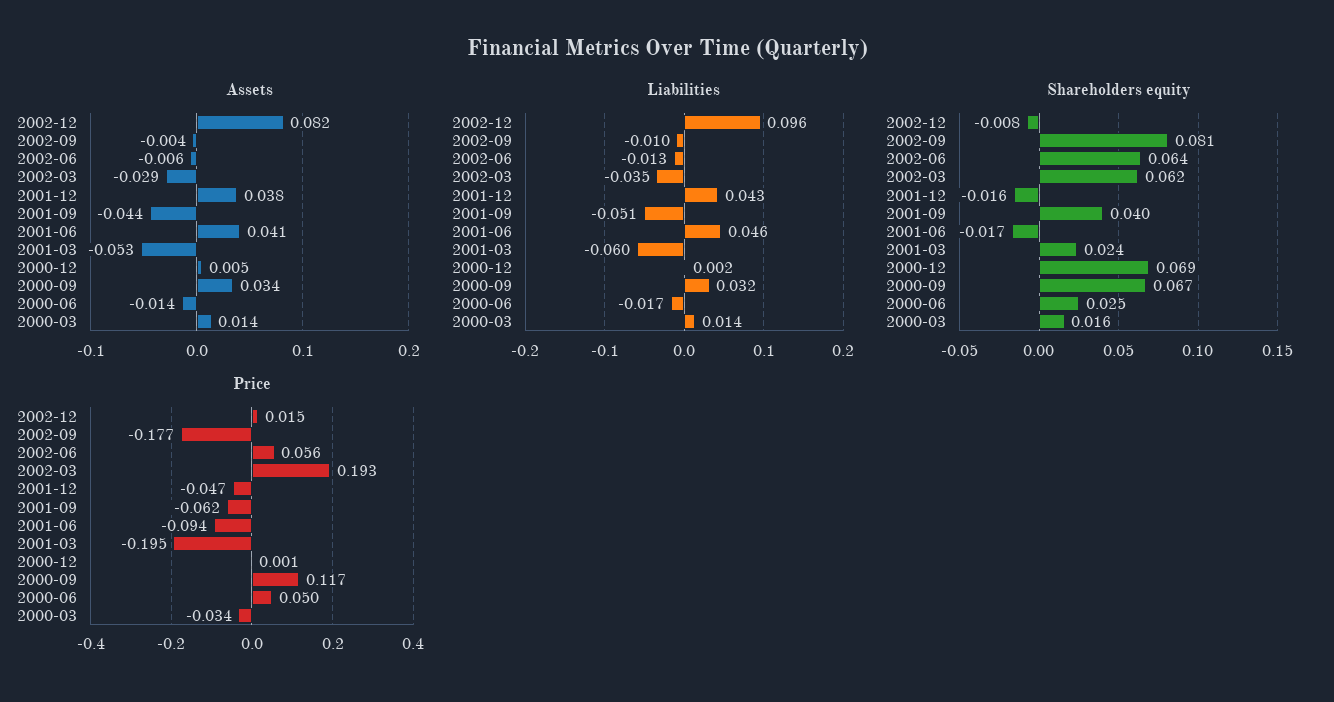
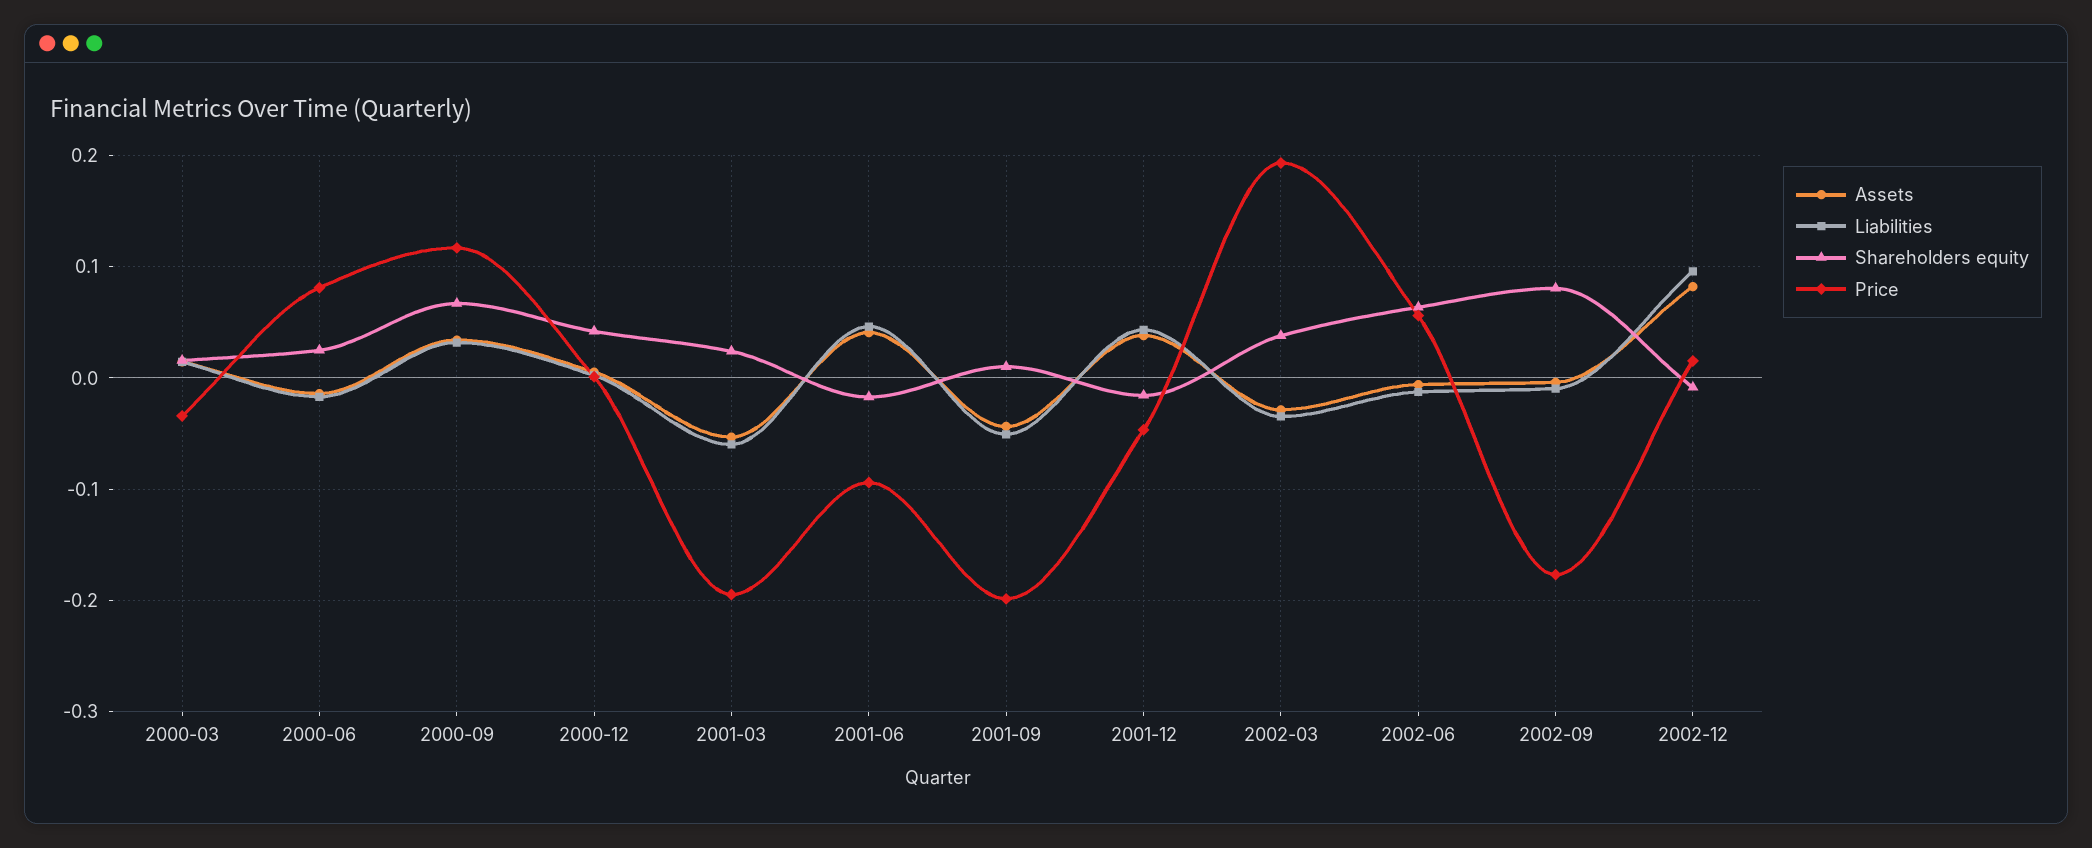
Shareholders equity, 2002-03: 0.062 -> 0.04
Shareholders equity, 2001-09: 0.04 -> 0.01
Shareholders equity, 2000-12: 0.069 -> 0.04
Price, 2001-09: -0.062 -> -0.2
Price, 2000-06: 0.05 -> 0.08

